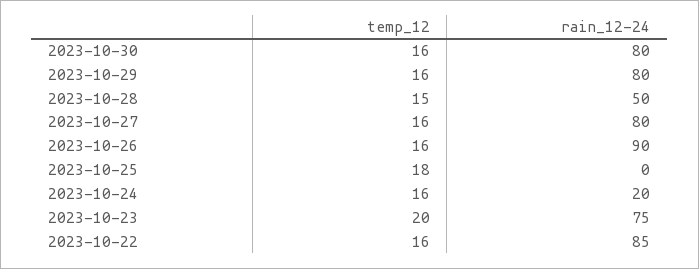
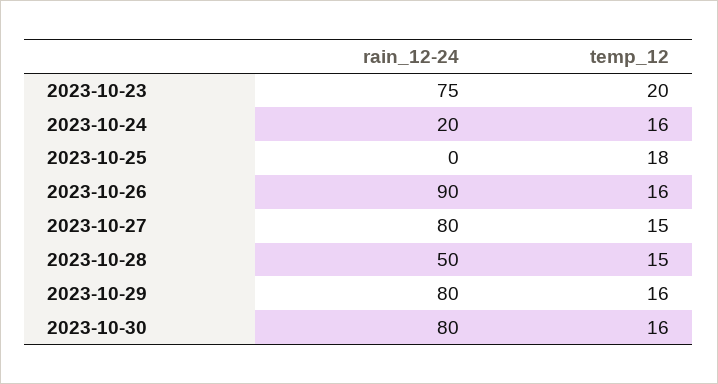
temp_12, 2023-10-27: 16 -> 15
temp_12, 2023-10-22: 16 -> none
rain_12-24, 2023-10-22: 85 -> none

